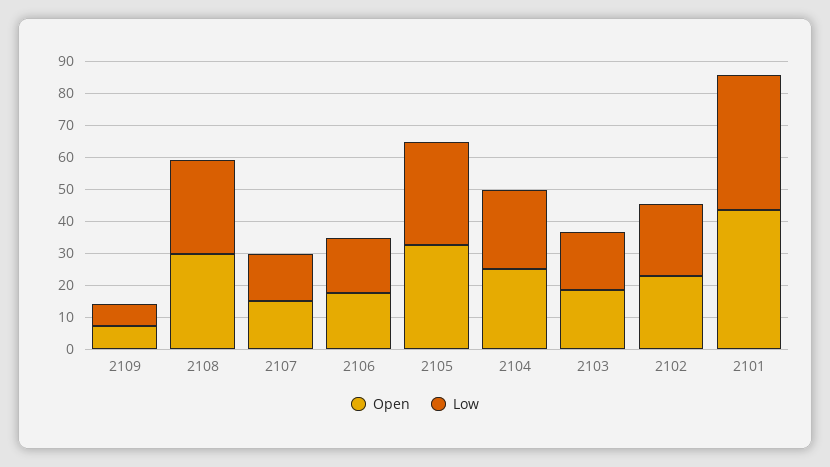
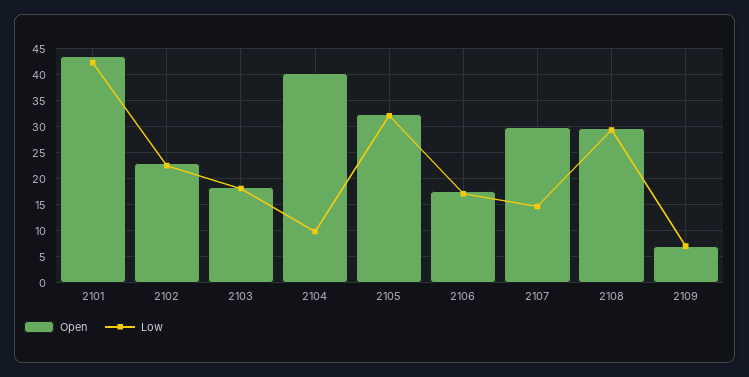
Open, 2107: 15 -> 30
Open, 2104: 25 -> 40
Low, 2104: 25 -> 10

